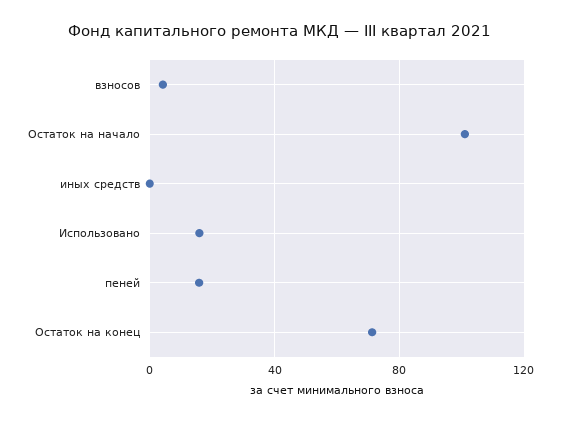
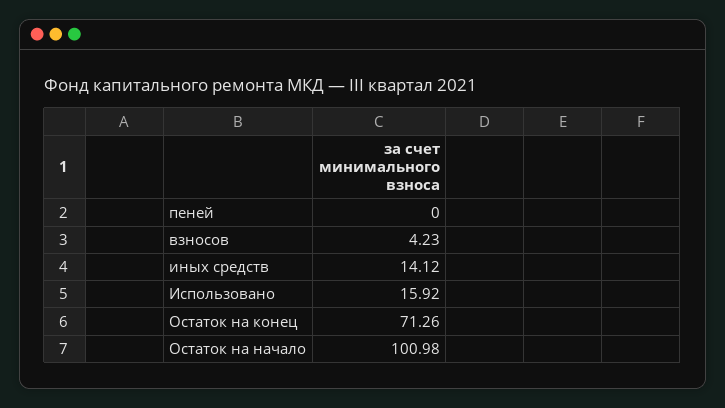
иных средств: 0 -> 14.12
пеней: 15 -> 0

